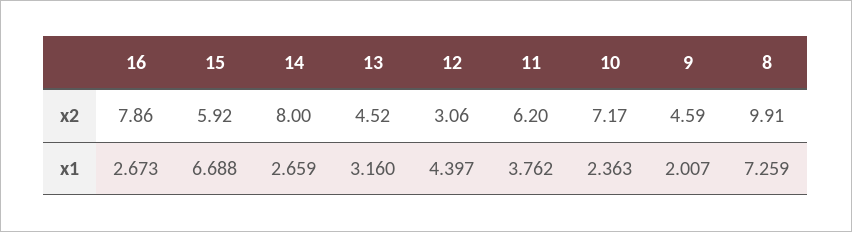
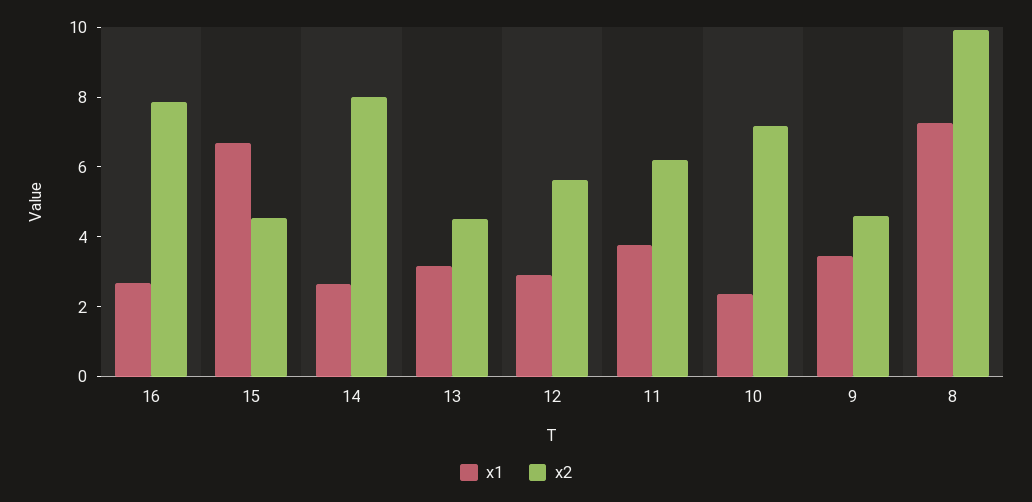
x2, 15: 5.92 -> 4.5
x2, 12: 3.06 -> 5.5
x1, 12: 4.397 -> 3
x1, 9: 2.007 -> 3.5

